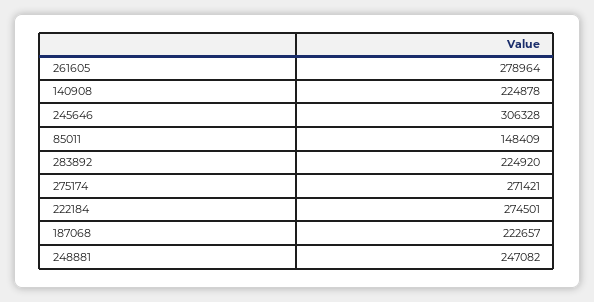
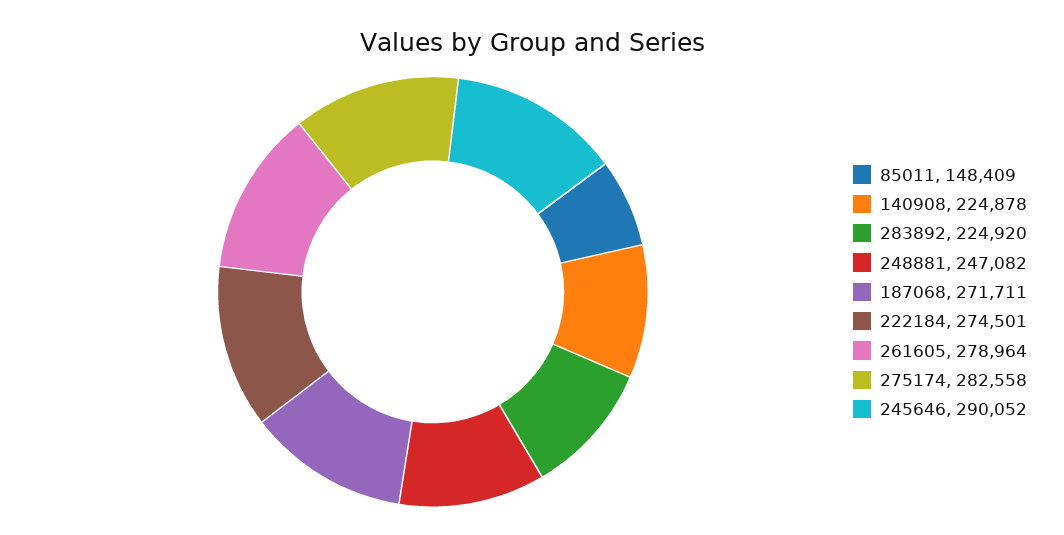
245646: 306328 -> 290052
275174: 271421 -> 282558
187068: 222657 -> 271711

